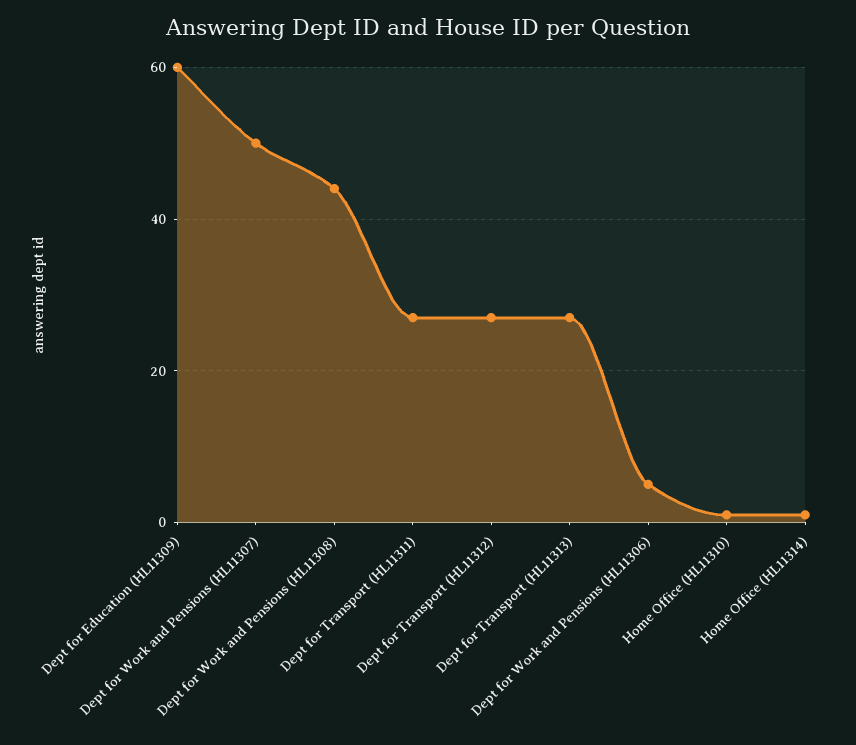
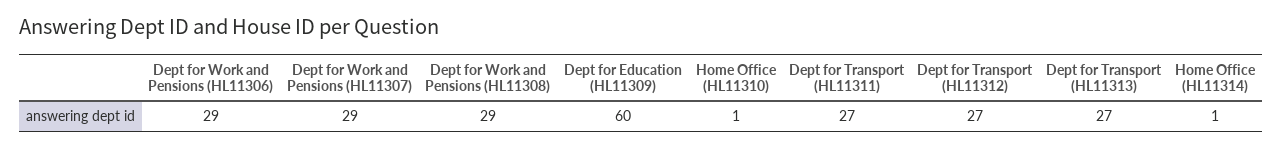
Dept for Work and Pensions (HL11307): 50 -> 29
Dept for Work and Pensions (HL11308): 45 -> 29
Dept for Work and Pensions (HL11306): 5 -> 29

